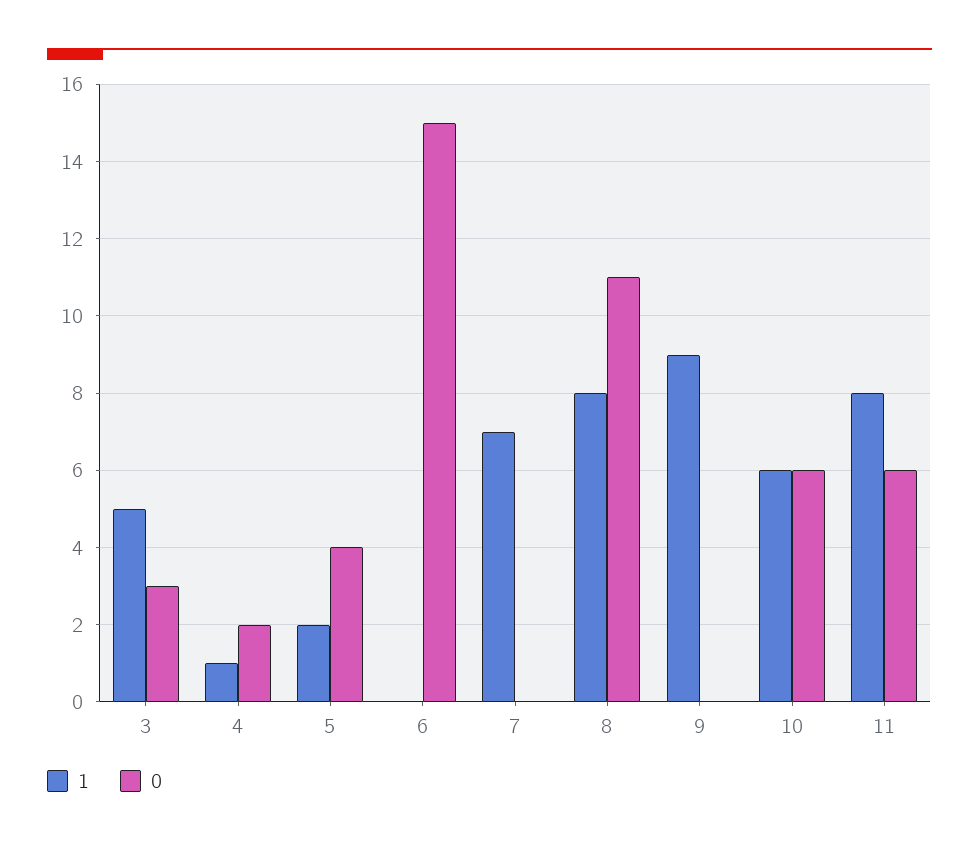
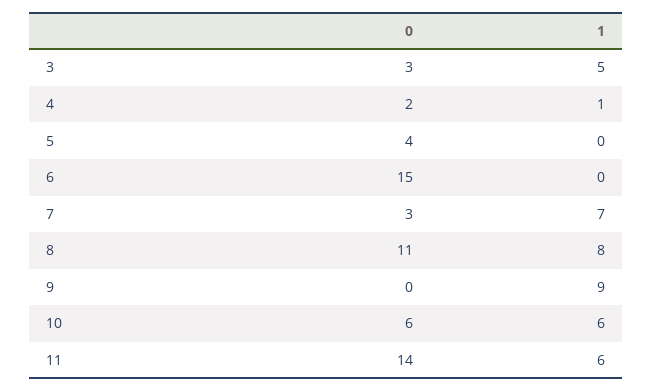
1, 5: 2 -> 0
0, 7: 0 -> 3
1, 11: 8 -> 6
0, 11: 6 -> 14

